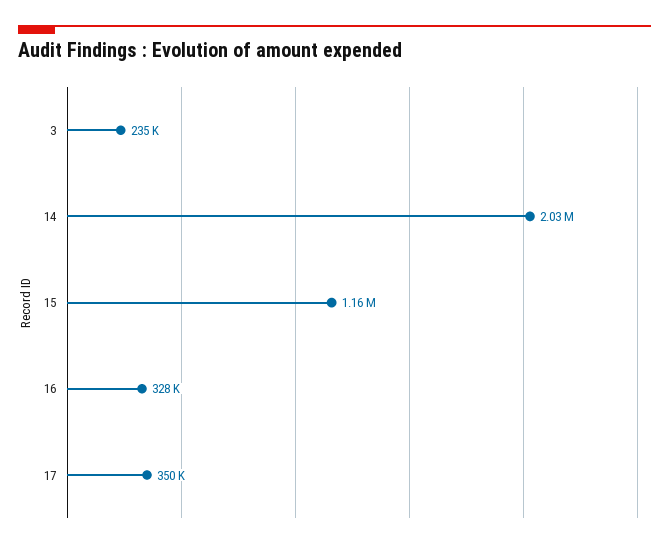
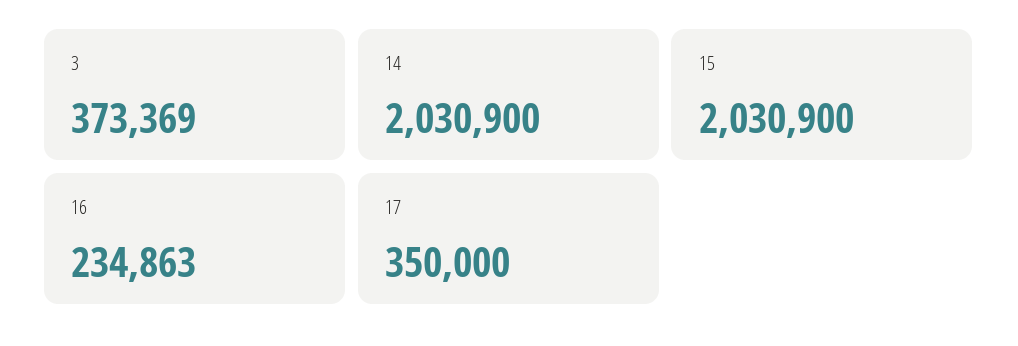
3: 235000 -> 373369
15: 1160000 -> 2030900
16: 328000 -> 234863

